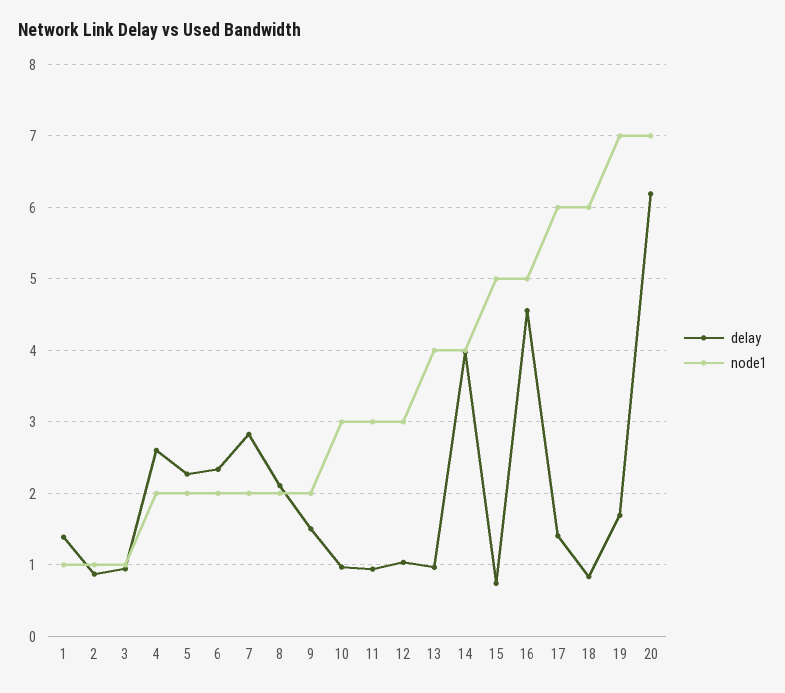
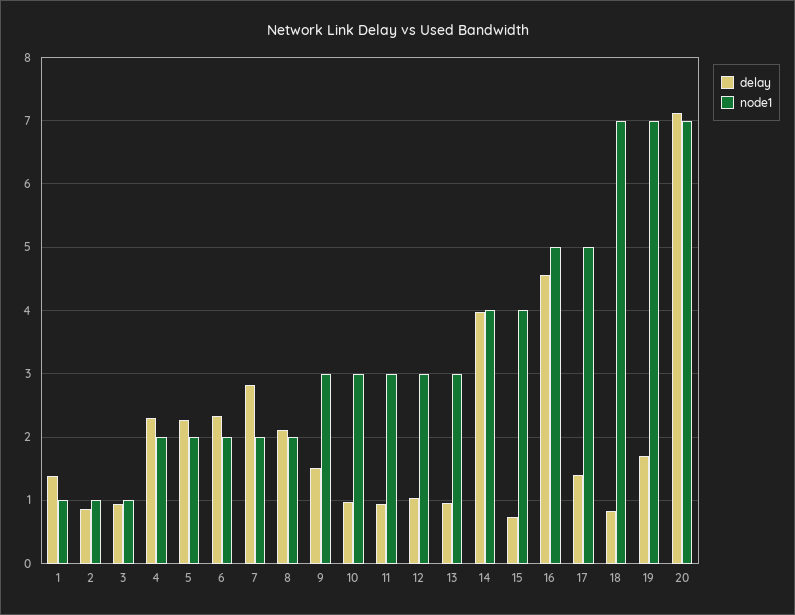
delay, 4: 2.6 -> 2.3
node1, 9: 2 -> 3
node1, 13: 4 -> 3
node1, 15: 5 -> 4
node1, 17: 6 -> 5
node1, 18: 6 -> 7
delay, 20: 6.2 -> 7.1

